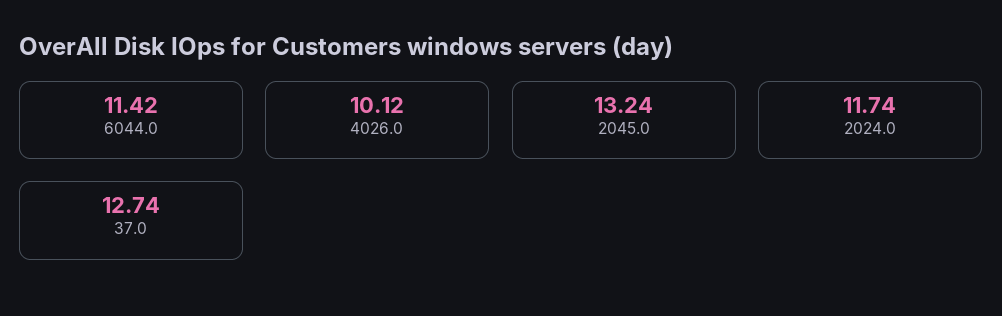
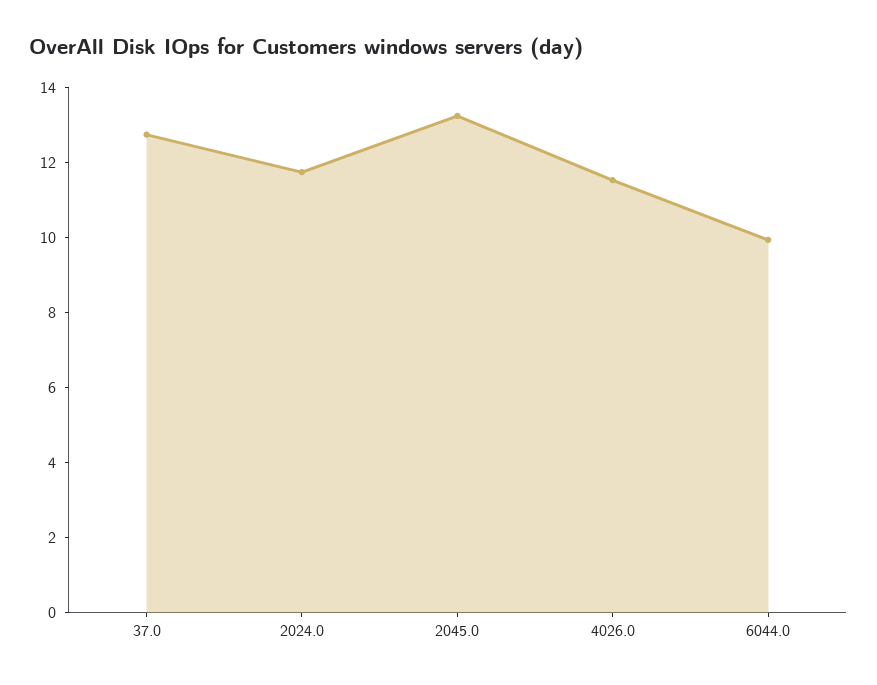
6044.0: 11.42 -> 10
4026.0: 10.12 -> 11.5

